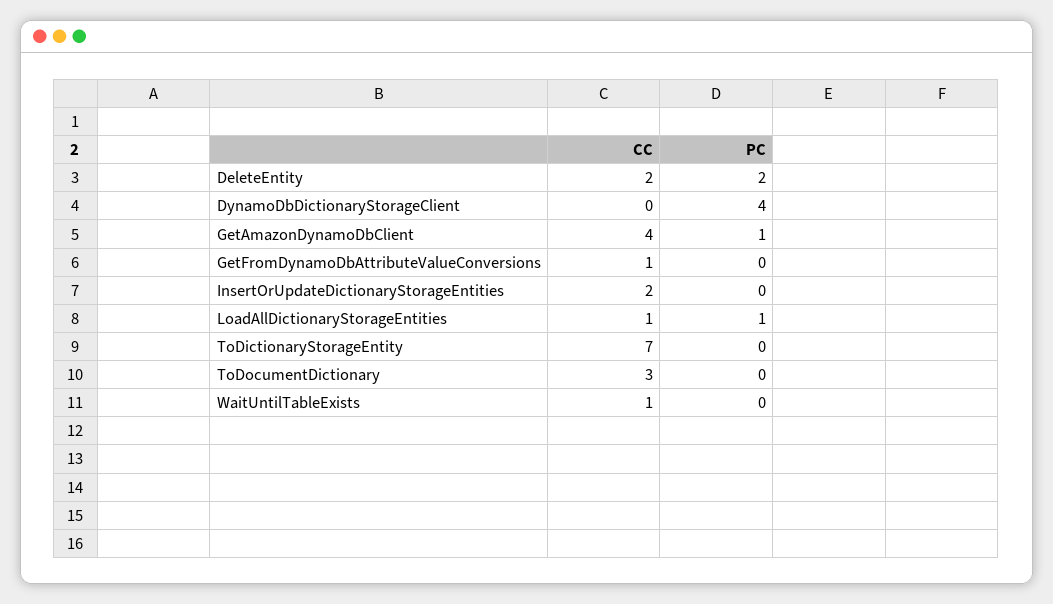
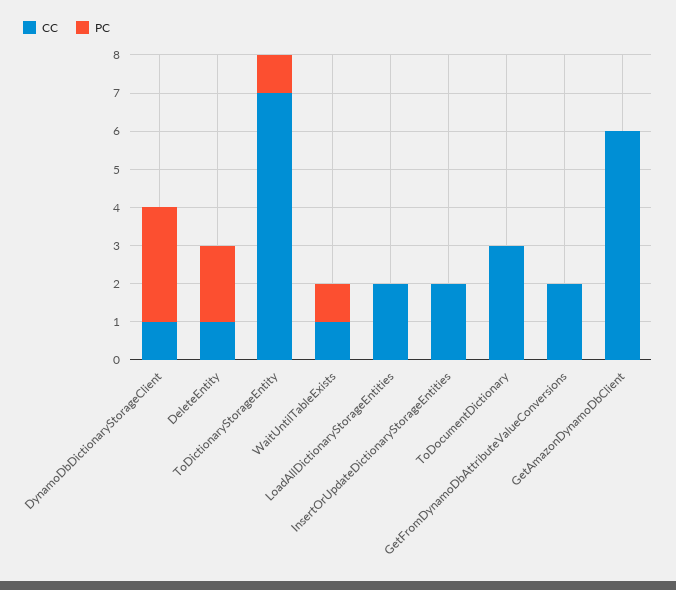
CC, DeleteEntity: 2 -> 1
CC, DynamoDbDictionaryStorageClient: 0 -> 1
PC, DynamoDbDictionaryStorageClient: 4 -> 3
CC, GetAmazonDynamoDbClient: 4 -> 6
PC, GetAmazonDynamoDbClient: 1 -> 0
CC, GetFromDynamoDbAttributeValueConversions: 1 -> 2
CC, LoadAllDictionaryStorageEntities: 1 -> 2
PC, LoadAllDictionaryStorageEntities: 1 -> 0
PC, ToDictionaryStorageEntity: 0 -> 1
PC, WaitUntilTableExists: 0 -> 1

